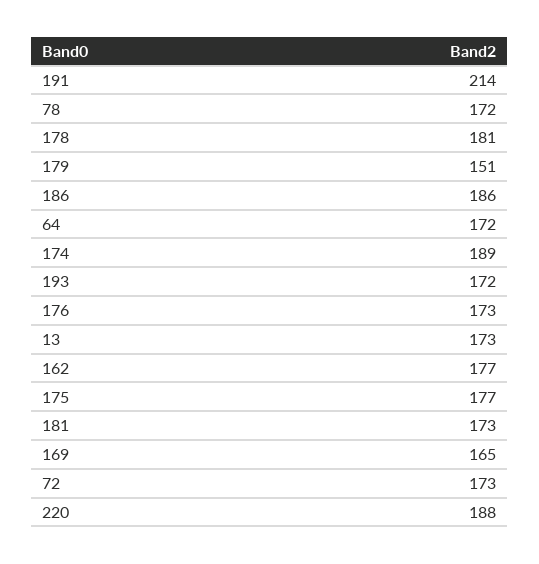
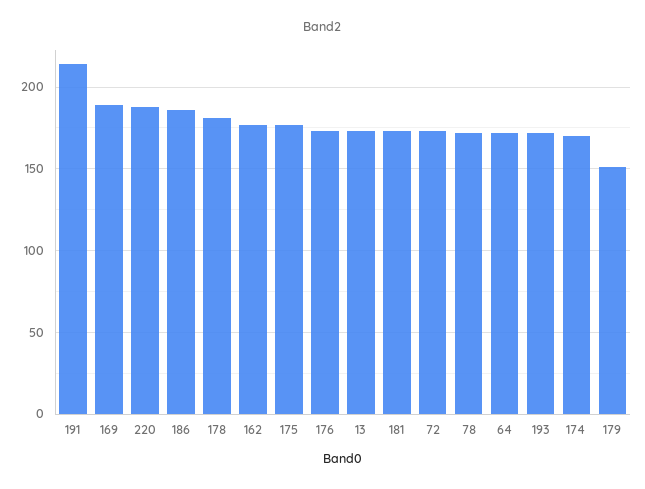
174: 189 -> 170
169: 165 -> 190

